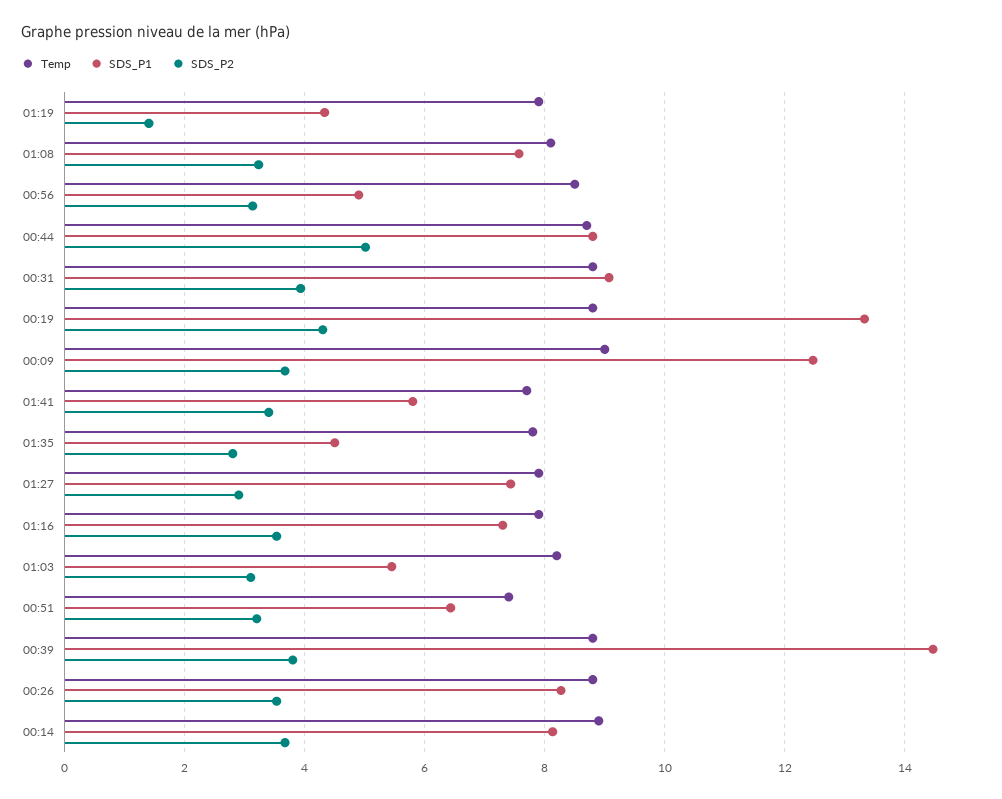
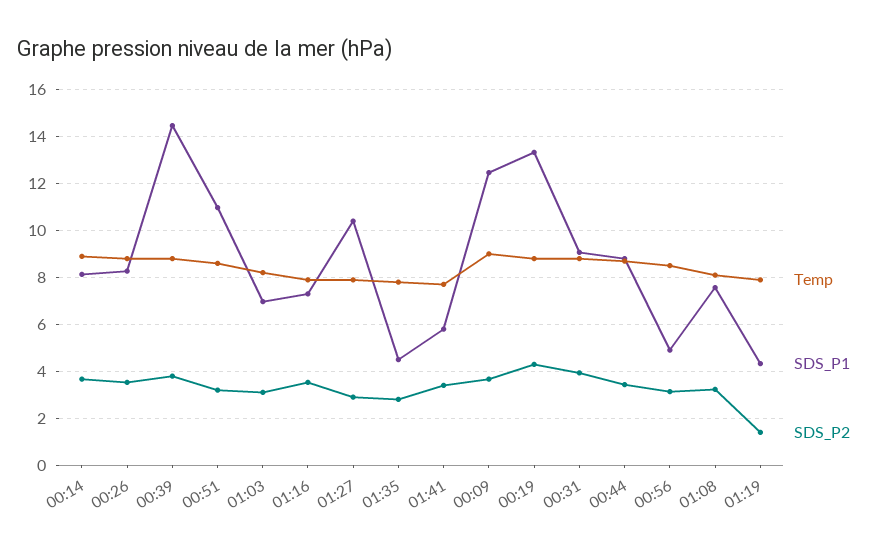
SDS_P2, 00:44: 5 -> 3.5
SDS_P1, 01:27: 7.4 -> 10.5
SDS_P1, 01:03: 5.4 -> 7
Temp, 00:51: 7.4 -> 8.5
SDS_P1, 00:51: 6.4 -> 11

